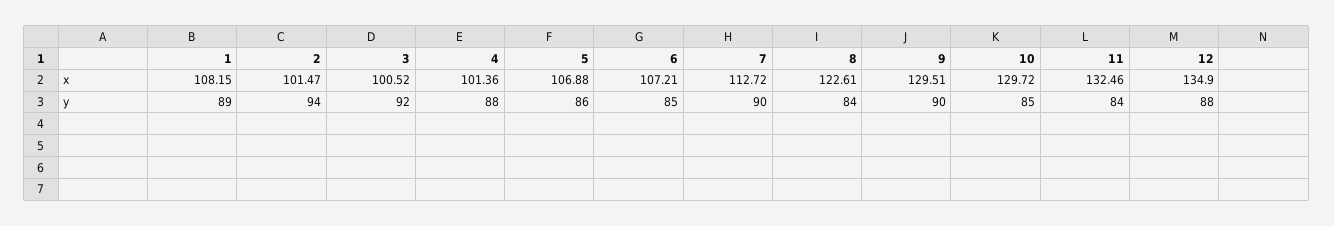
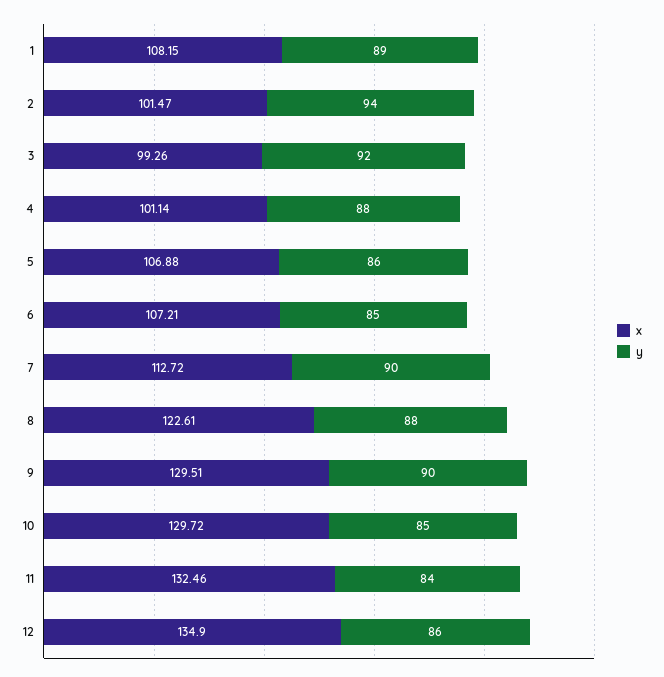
x, 3: 100.52 -> 99.26
x, 4: 101.36 -> 101.14
y, 8: 84 -> 88
y, 12: 88 -> 86

